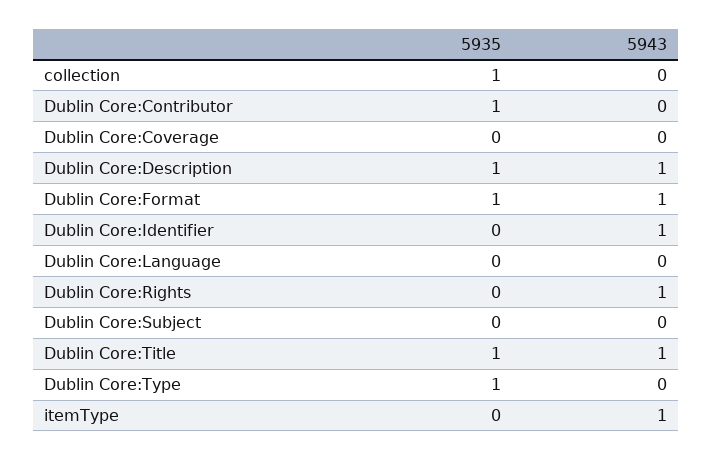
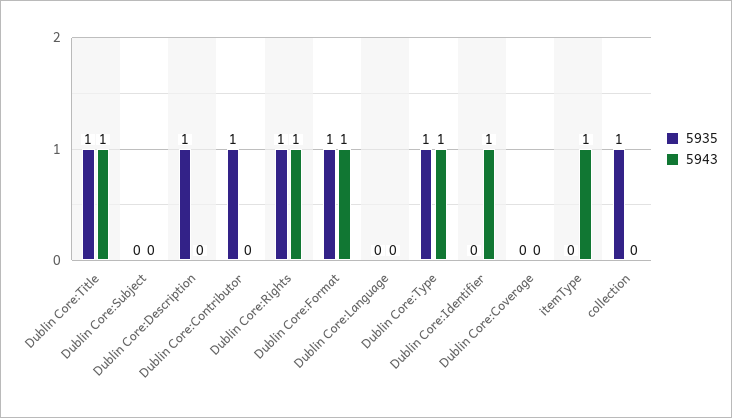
5943, Dublin Core:Description: 1 -> 0
5935, Dublin Core:Rights: 0 -> 1
5943, Dublin Core:Type: 0 -> 1

